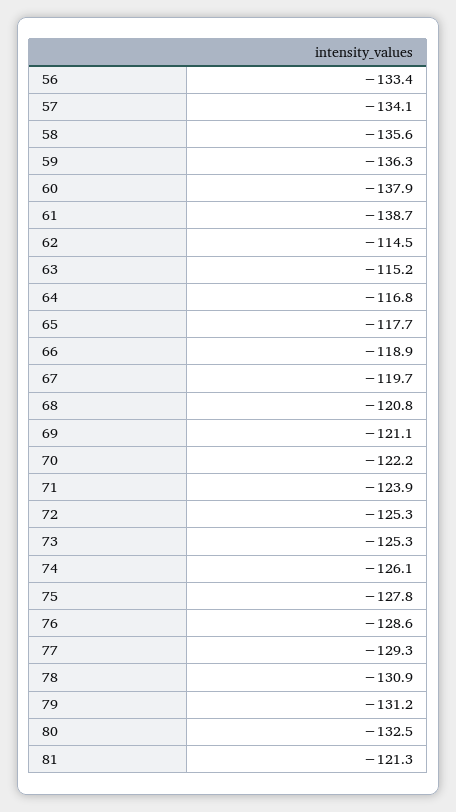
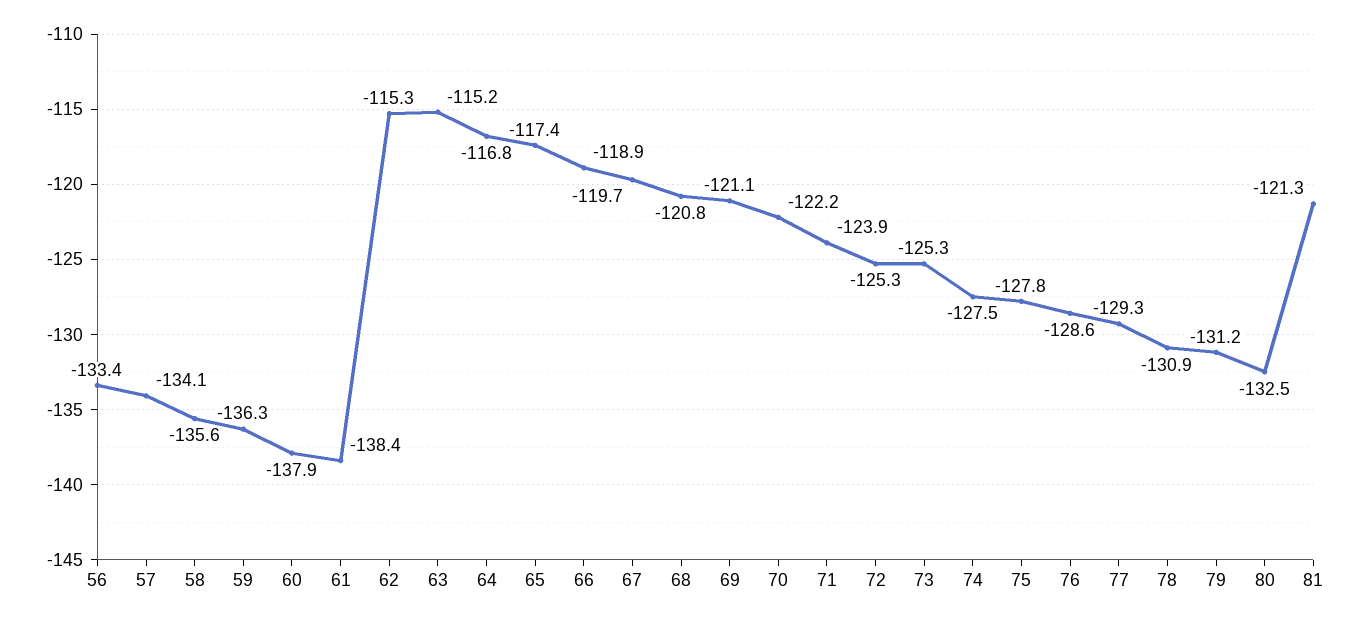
61: -138.7 -> -138.4
62: -114.5 -> -115.3
65: -117.7 -> -117.4
74: -126.1 -> -127.5

